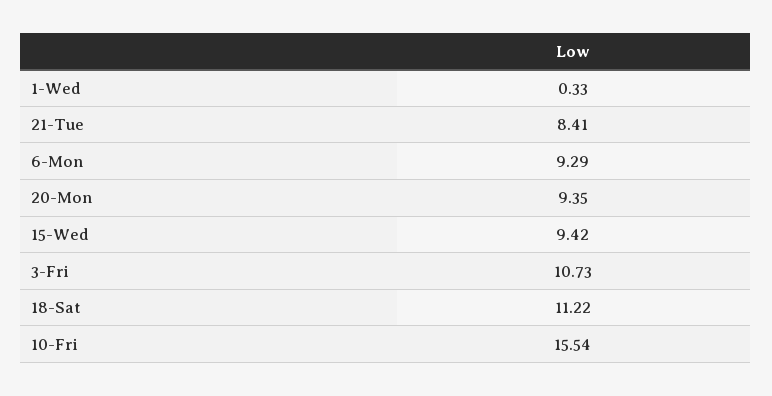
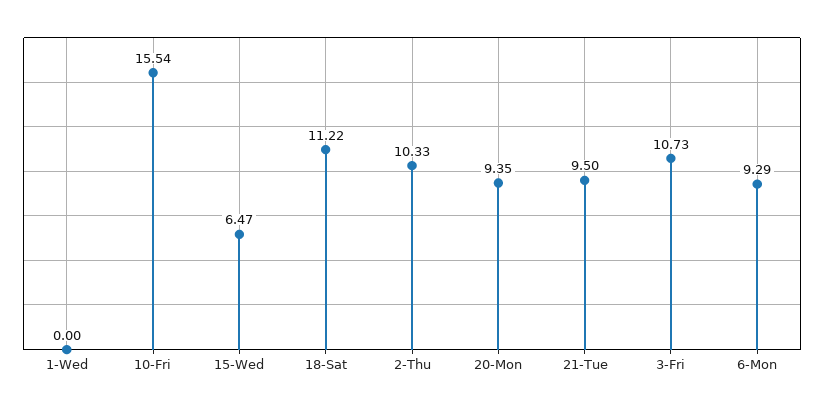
1-Wed: 0.33 -> 0
21-Tue: 8.41 -> 9.5
15-Wed: 9.42 -> 6.47
2-Thu: none -> 10.33

